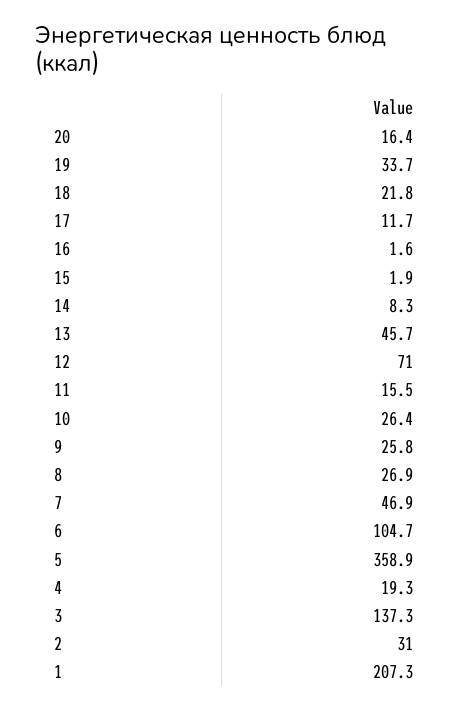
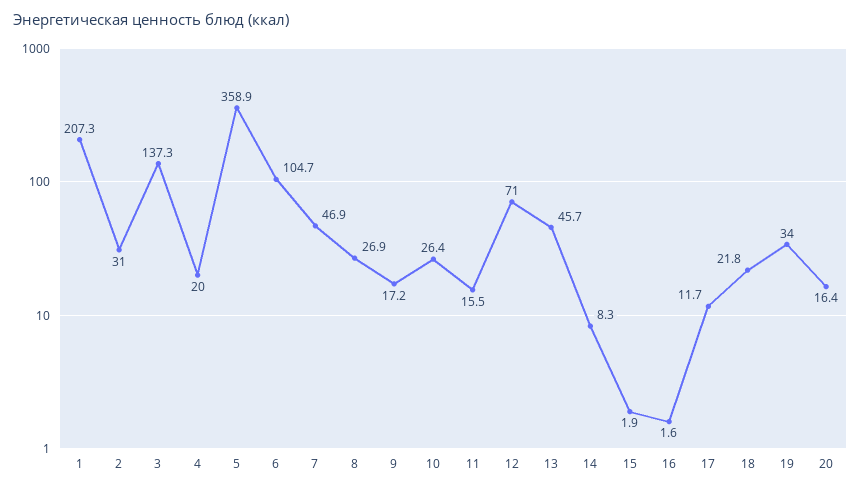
19: 33.7 -> 34
9: 25.8 -> 17.2
4: 19.3 -> 20

